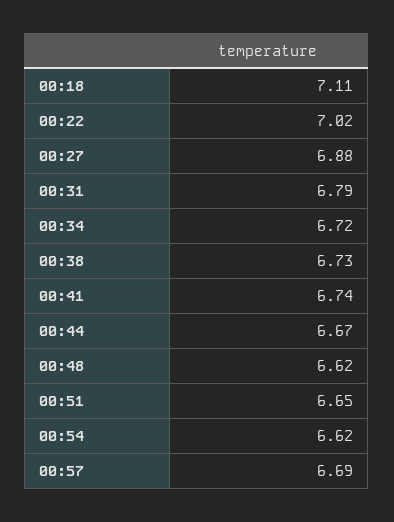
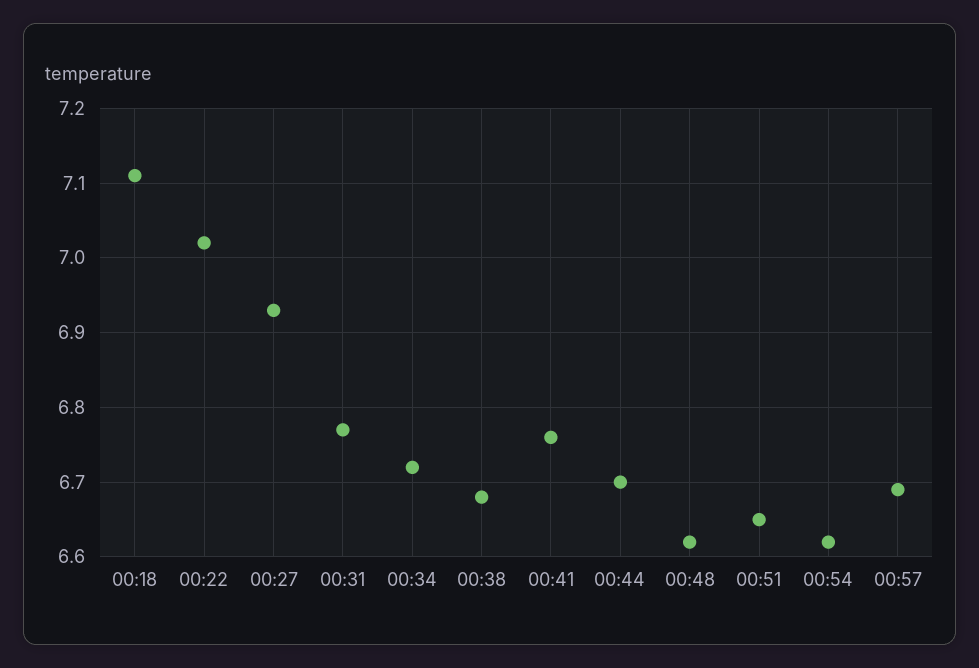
00:27: 6.88 -> 6.93
00:31: 6.79 -> 6.77
00:38: 6.73 -> 6.68
00:41: 6.74 -> 6.76
00:44: 6.67 -> 6.7

